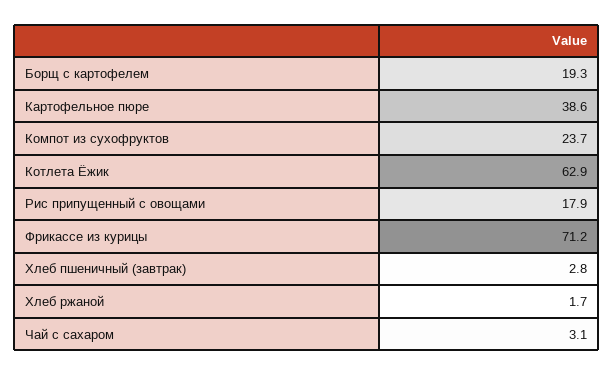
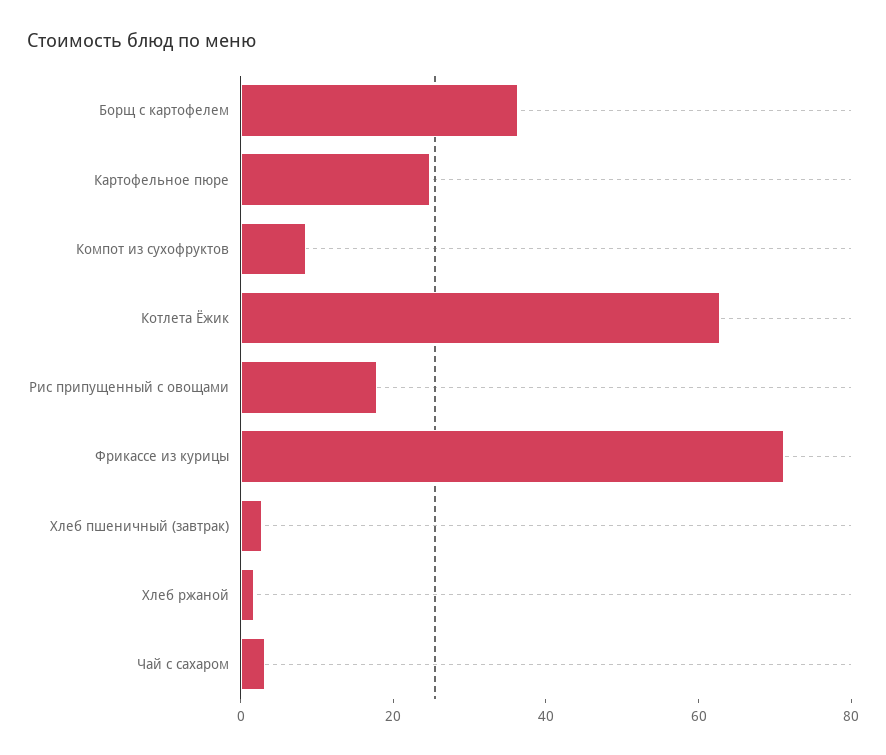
Борщ с картофелем: 19.3 -> 35
Картофельное пюре: 38.6 -> 25
Компот из сухофруктов: 23.7 -> 10

